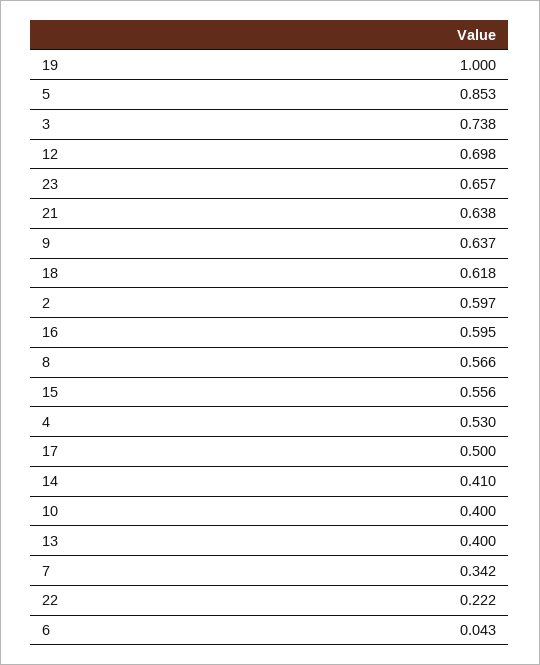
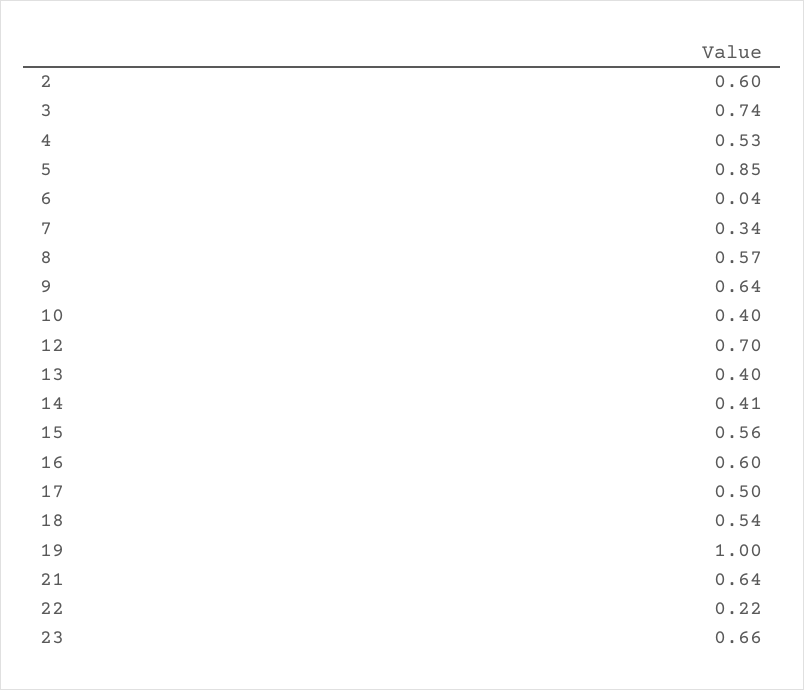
18: 0.618 -> 0.54

